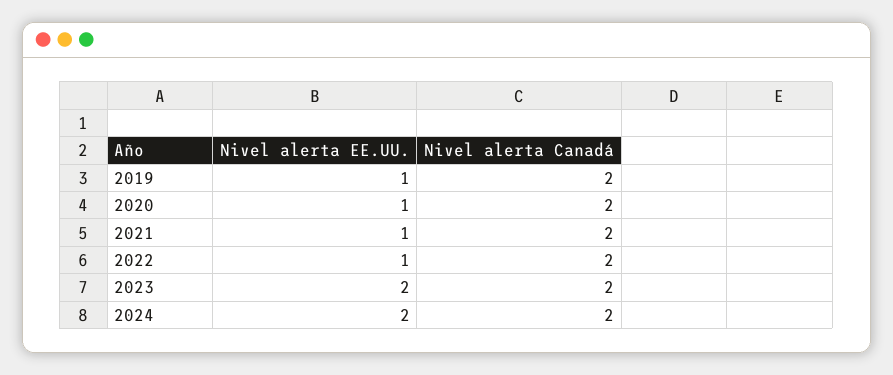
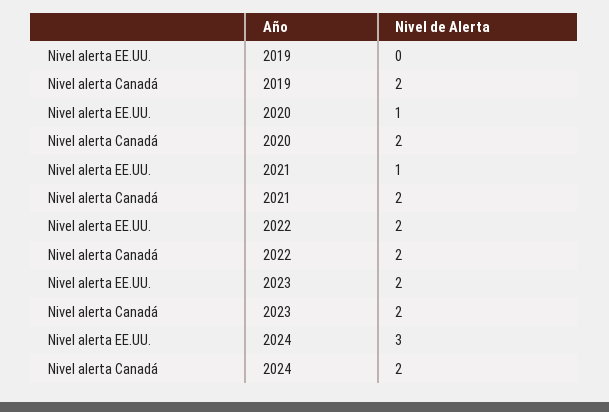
Nivel alerta EE.UU., 2019: 1 -> 0
Nivel alerta EE.UU., 2022: 1 -> 2
Nivel alerta EE.UU., 2024: 2 -> 3

